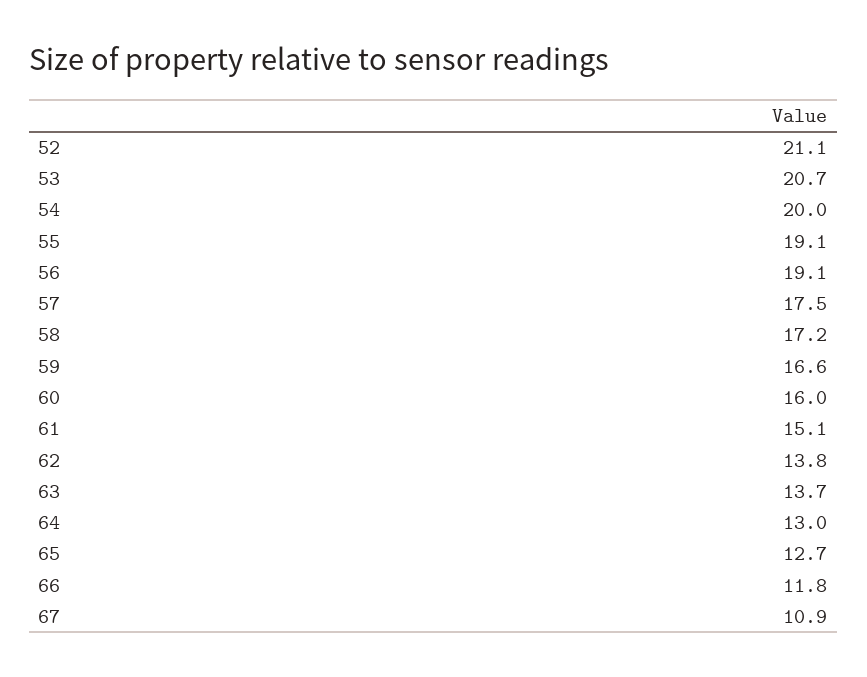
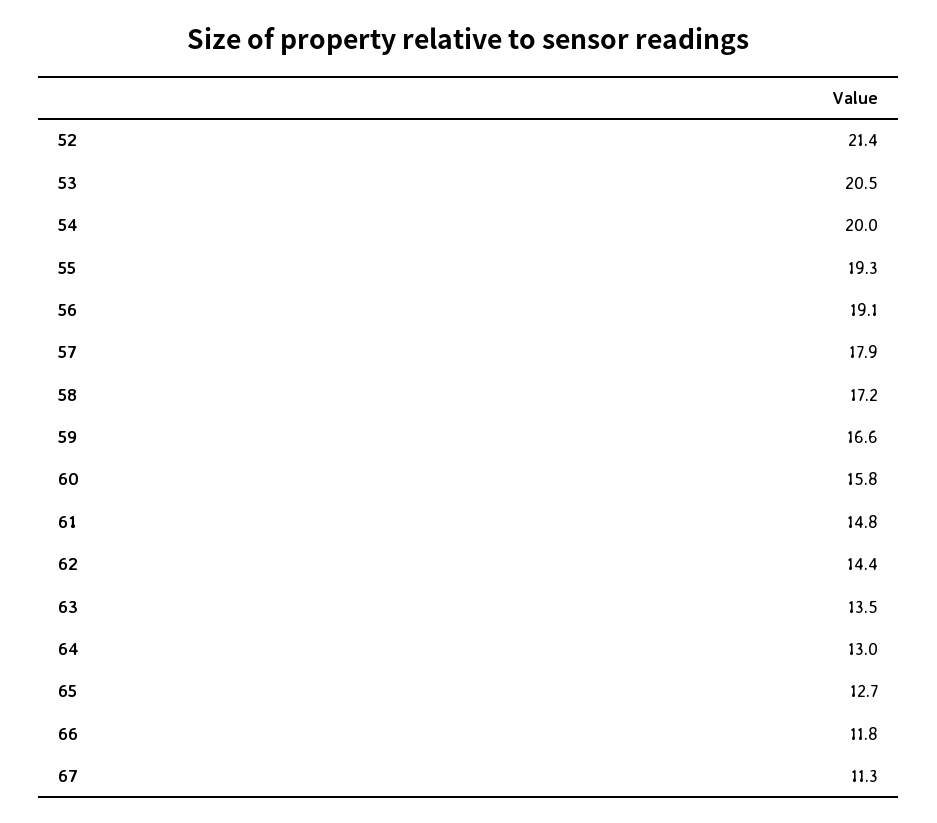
52: 21.1 -> 21.4
53: 20.7 -> 20.5
55: 19.1 -> 19.3
57: 17.5 -> 17.9
60: 16 -> 15.8
61: 15.1 -> 14.8
62: 13.8 -> 14.4
63: 13.7 -> 13.5
67: 10.9 -> 11.3

